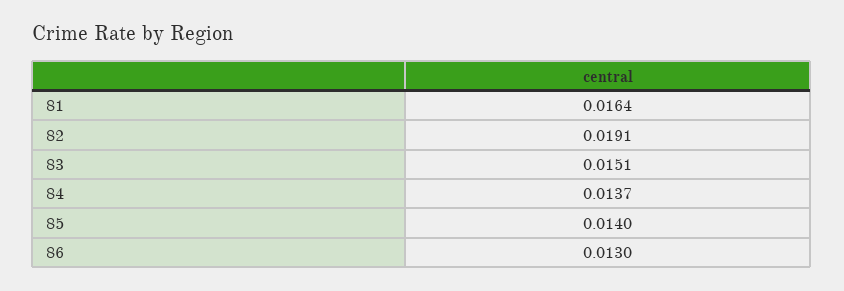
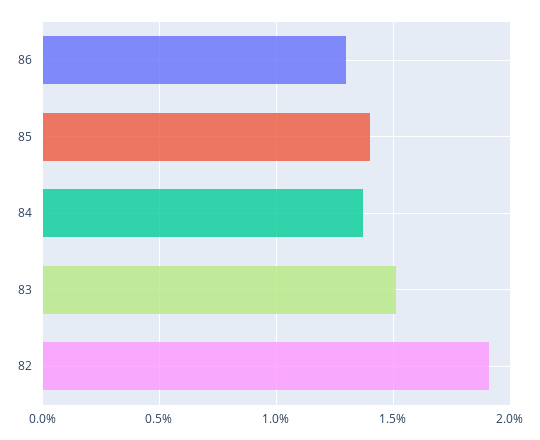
81: 0.0164 -> none

